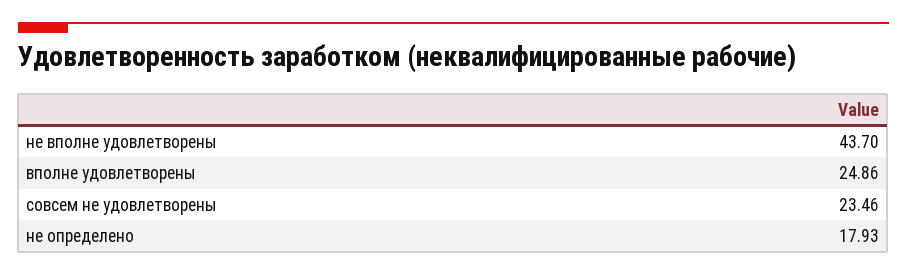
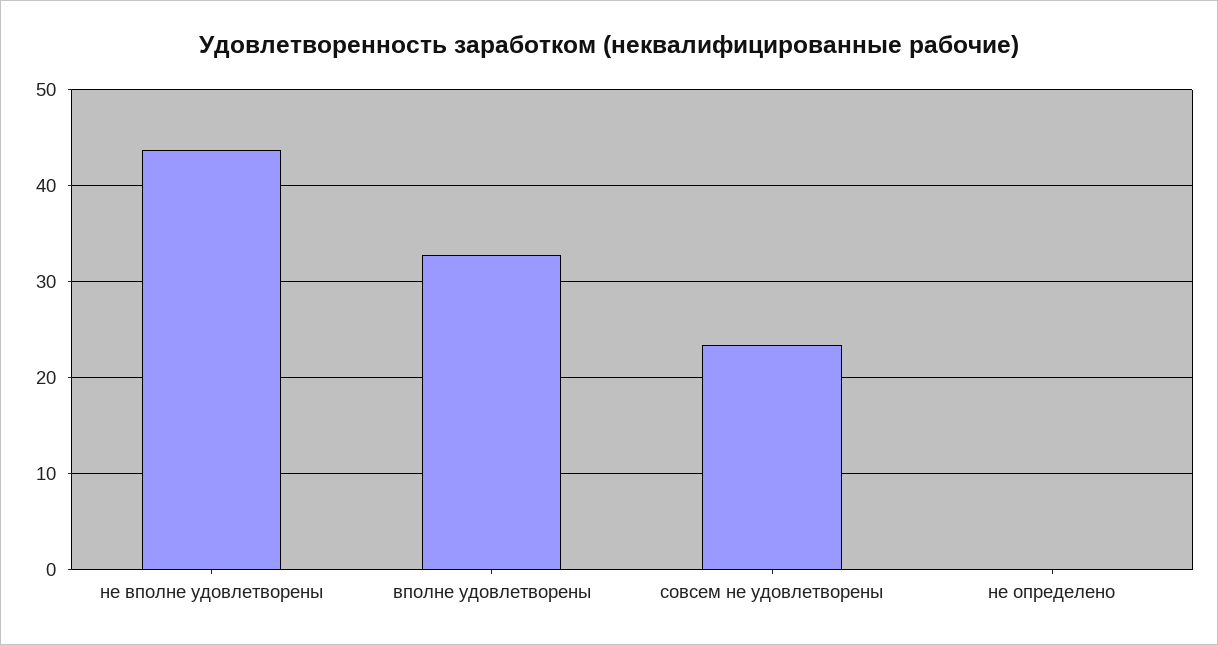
вполне удовлетворены: 24.86 -> 33
не определено: 17.93 -> 0

